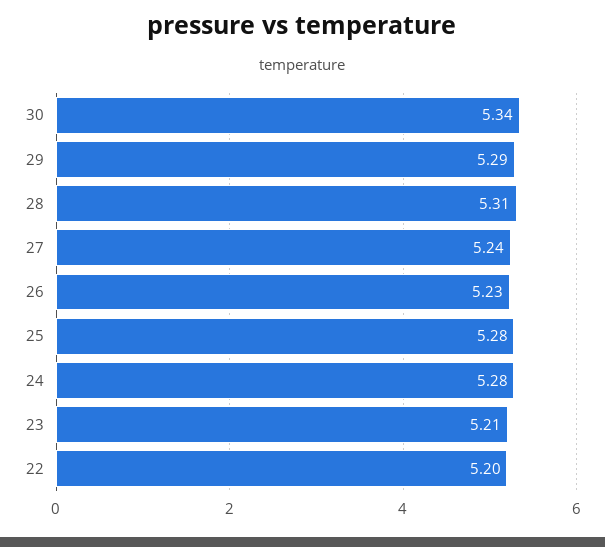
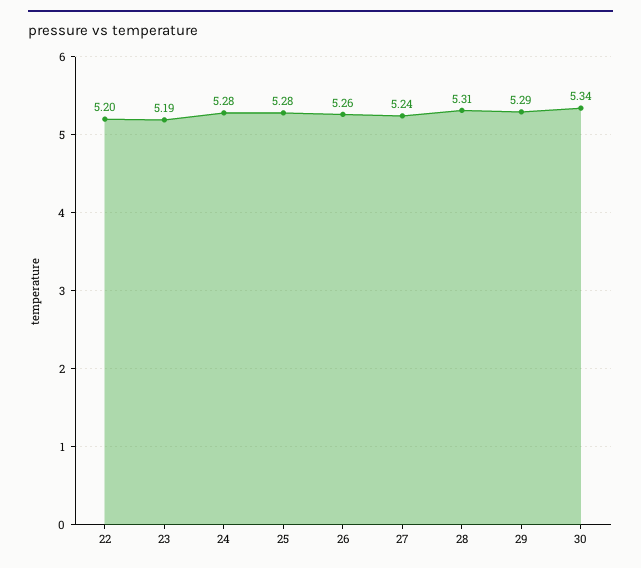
26: 5.23 -> 5.26
23: 5.21 -> 5.19

